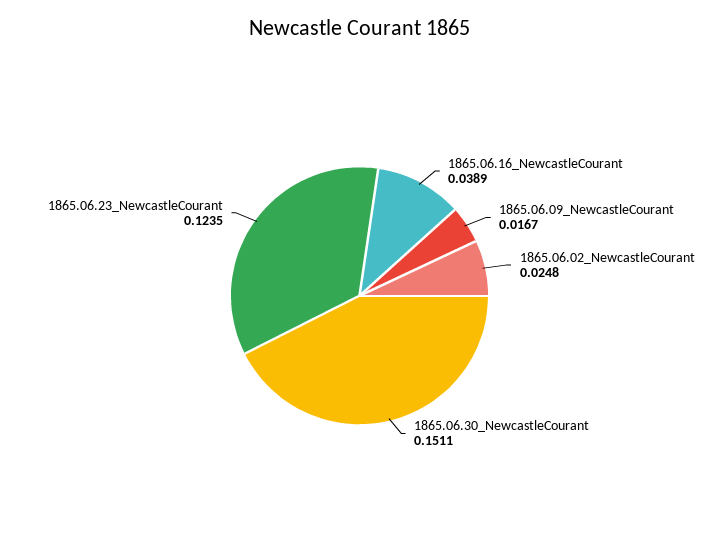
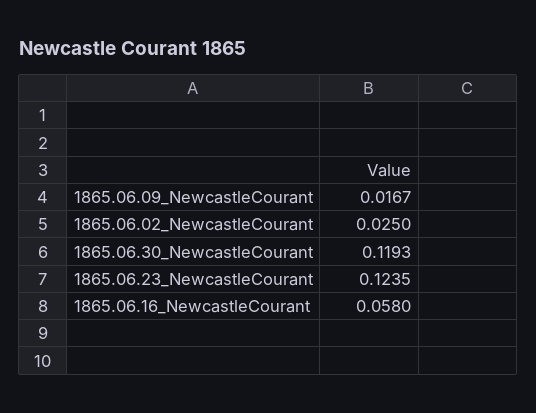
1865.06.16_NewcastleCourant: 0.0389 -> 0.058
1865.06.02_NewcastleCourant: 0.0248 -> 0.025
1865.06.30_NewcastleCourant: 0.1511 -> 0.1193

